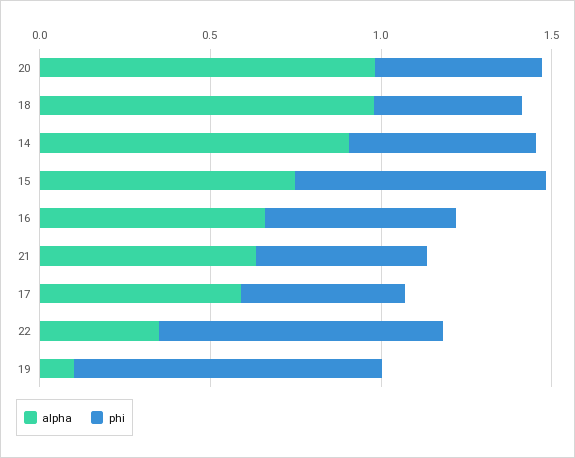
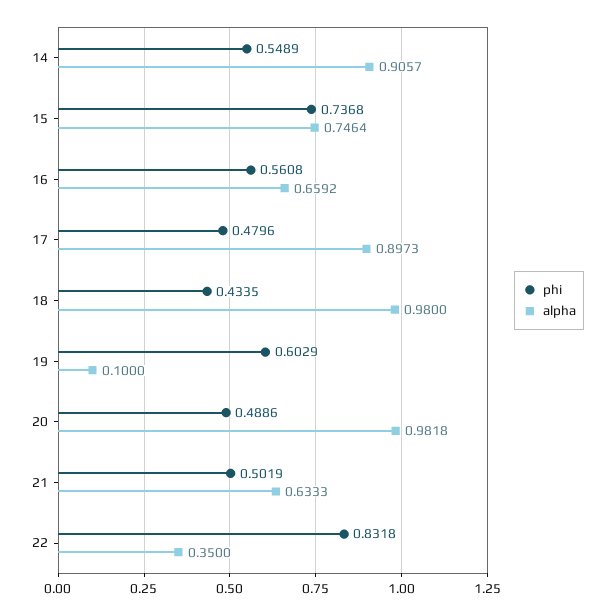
alpha, 17: 0.6 -> 0.8973
phi, 19: 0.9 -> 0.6029

